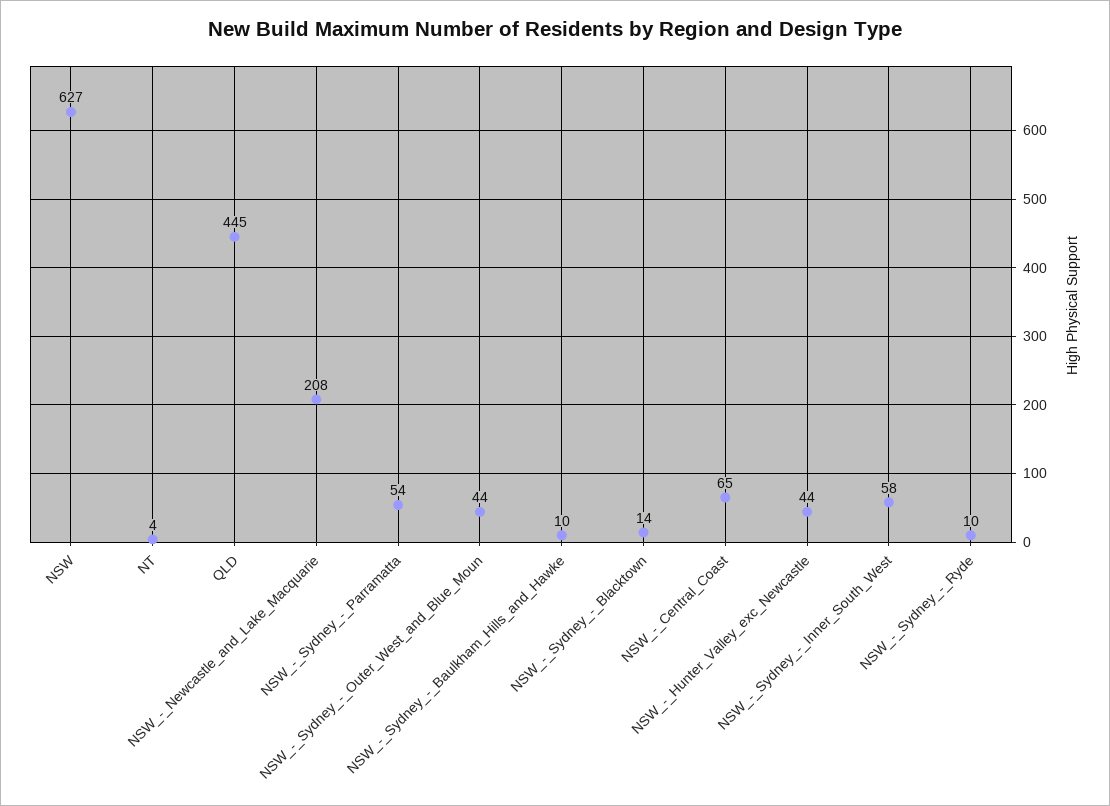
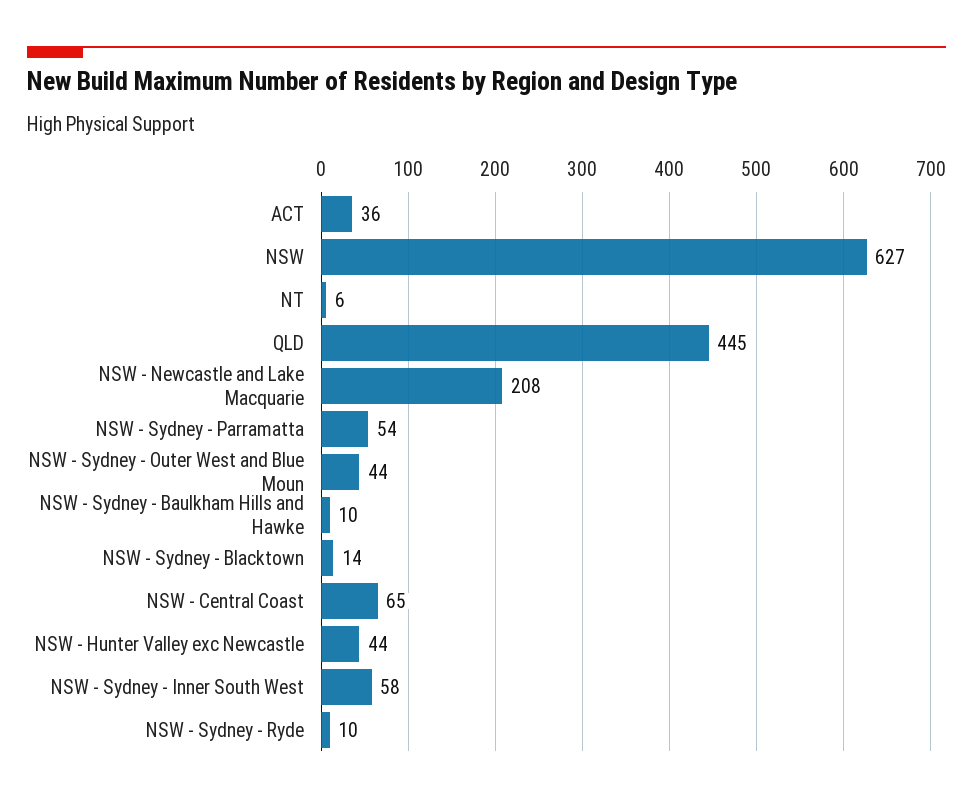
NT: 4 -> 6
ACT: none -> 36

